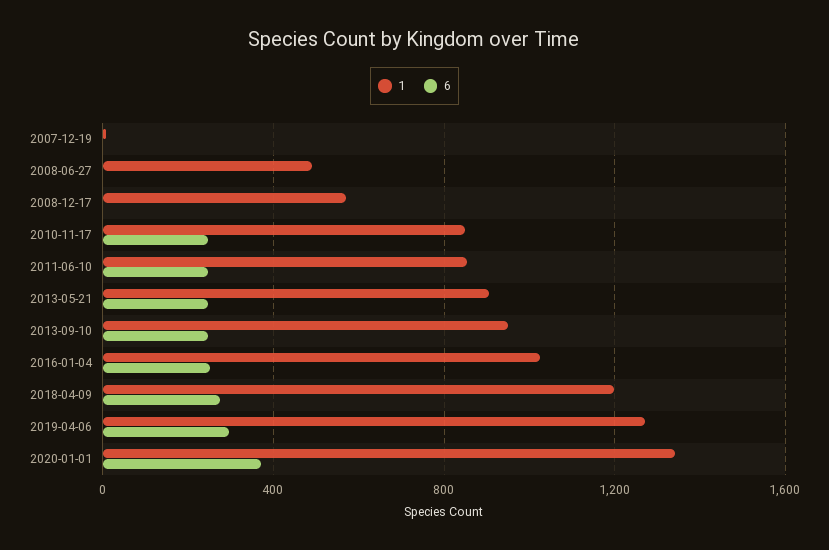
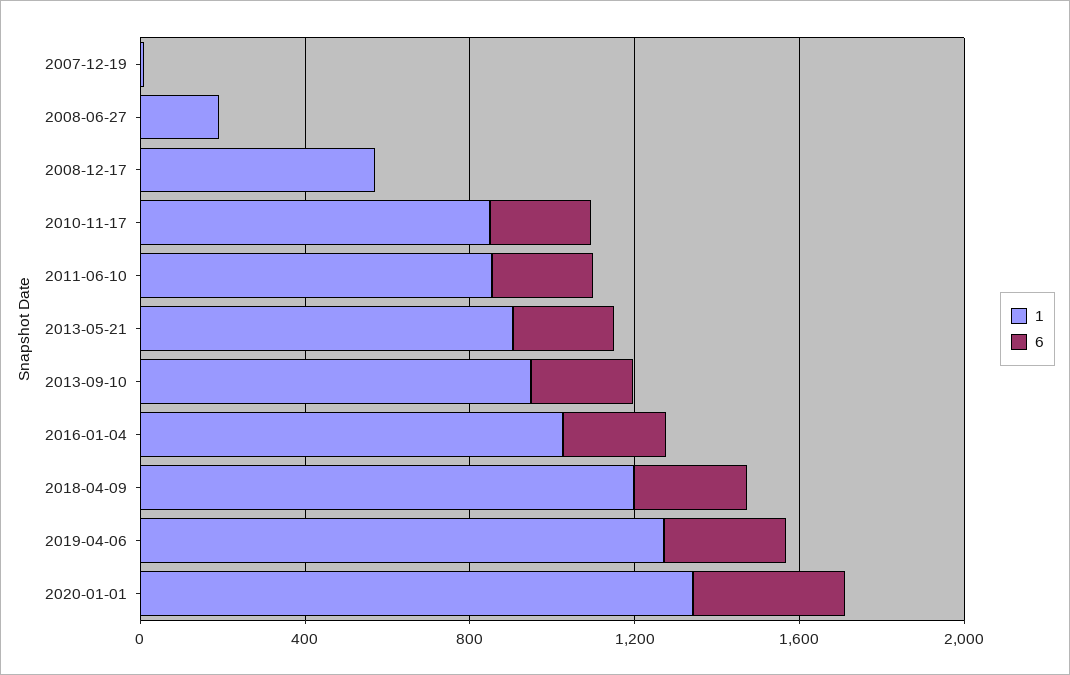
1, 2008-06-27: 500 -> 200

